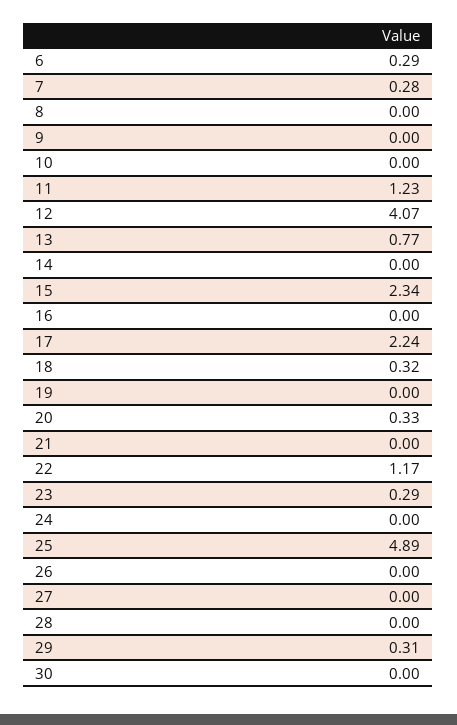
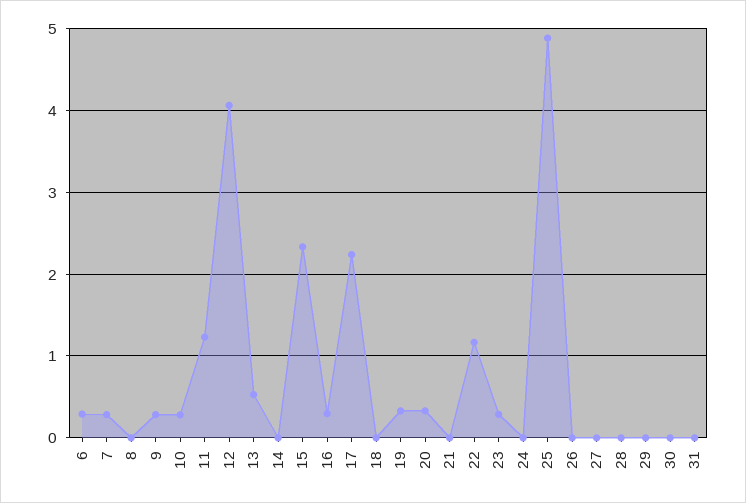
9: 0 -> 0.3
10: 0 -> 0.3
13: 0.77 -> 0.5
16: 0 -> 0.3
18: 0.32 -> 0
19: 0 -> 0.3
29: 0.31 -> 0
31: none -> 0

